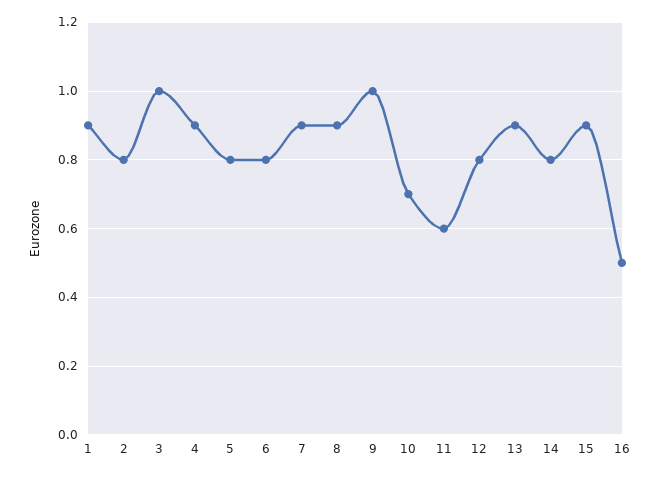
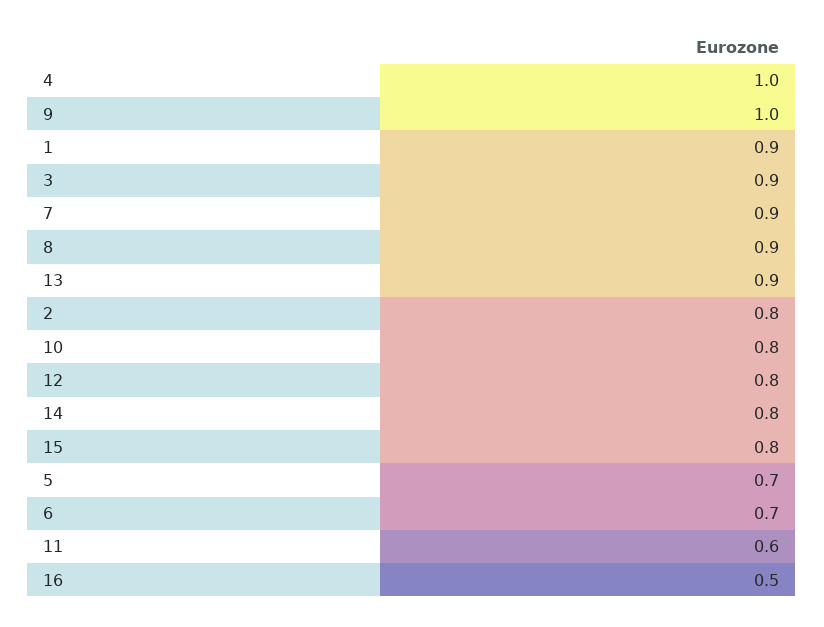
3: 1 -> 0.9
4: 0.9 -> 1
5: 0.8 -> 0.7
6: 0.8 -> 0.7
10: 0.7 -> 0.8
15: 0.9 -> 0.8

